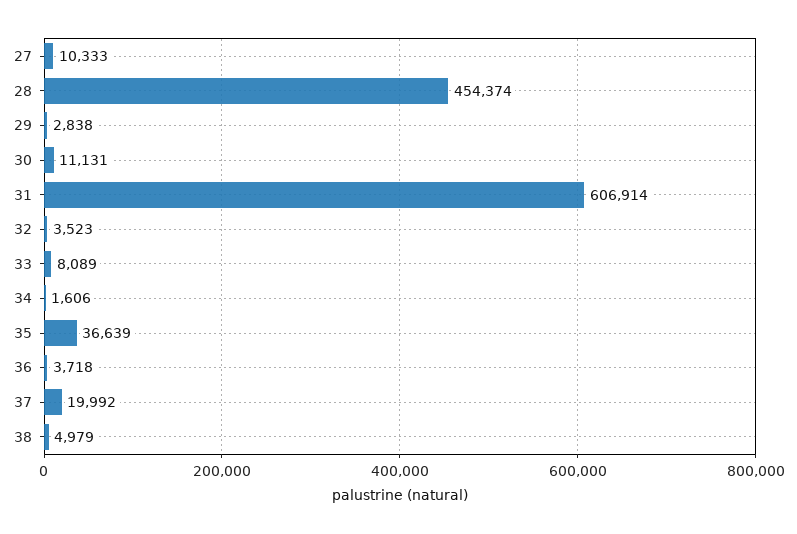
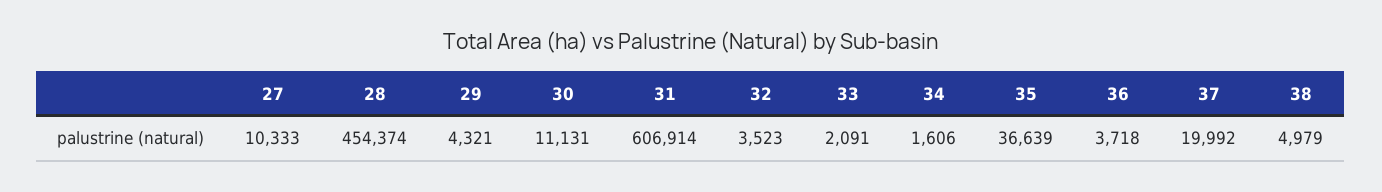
29: 2838 -> 4321
33: 8089 -> 2091

